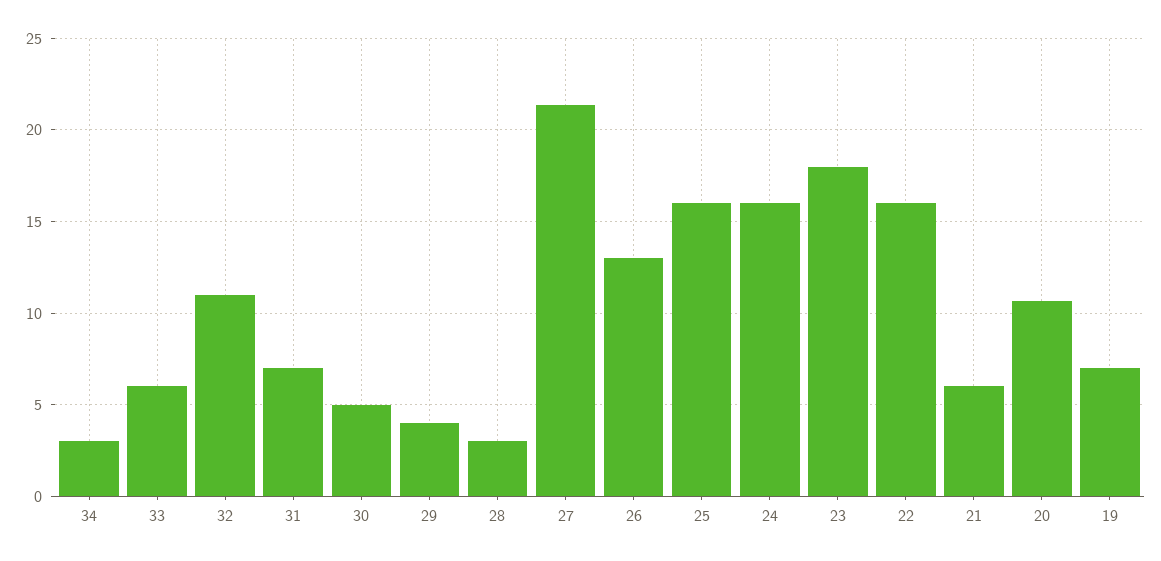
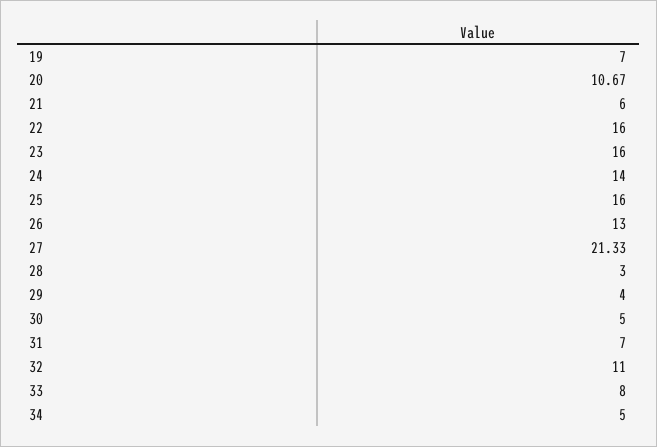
34: 3 -> 5
33: 6 -> 8
24: 16 -> 14
23: 18 -> 16

